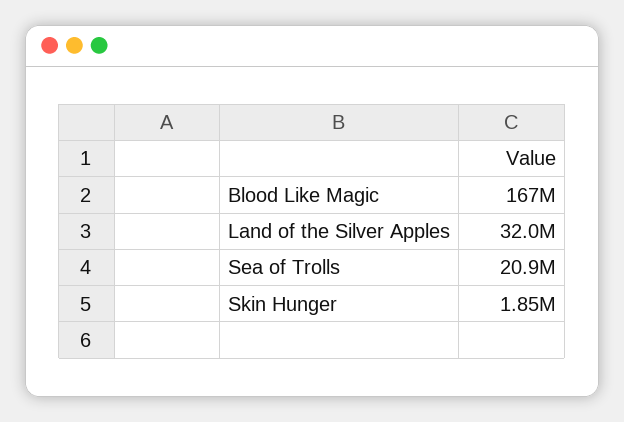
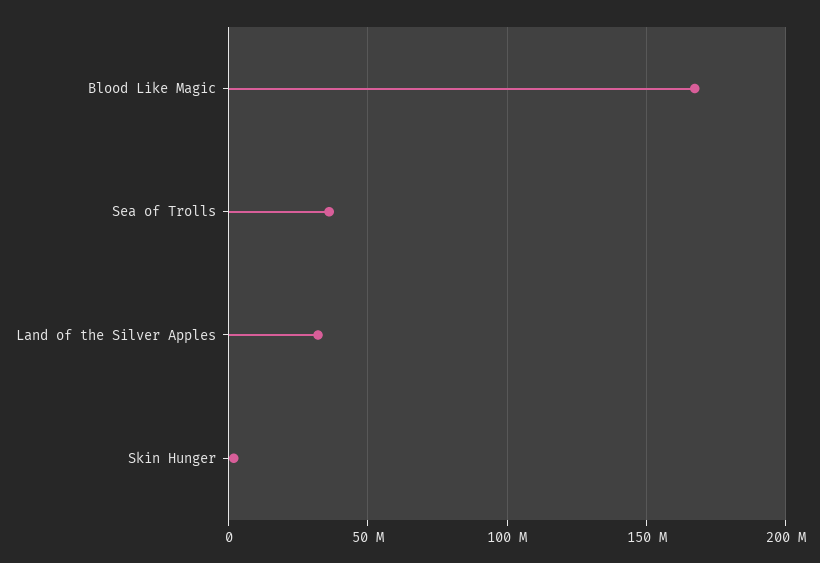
Sea of Trolls: 20900000 -> 35000000

